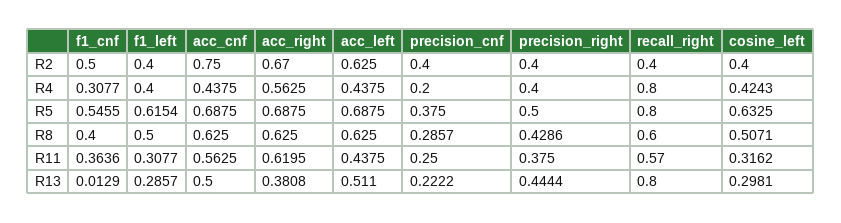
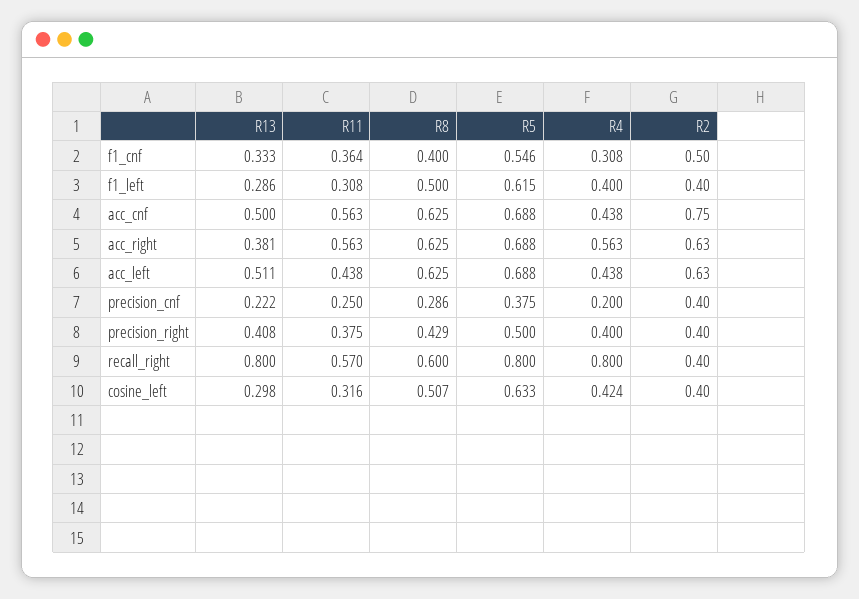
acc_right, R2: 0.67 -> 0.63
acc_right, R11: 0.6195 -> 0.563
f1_cnf, R13: 0.0129 -> 0.333
precision_right, R13: 0.4444 -> 0.408

